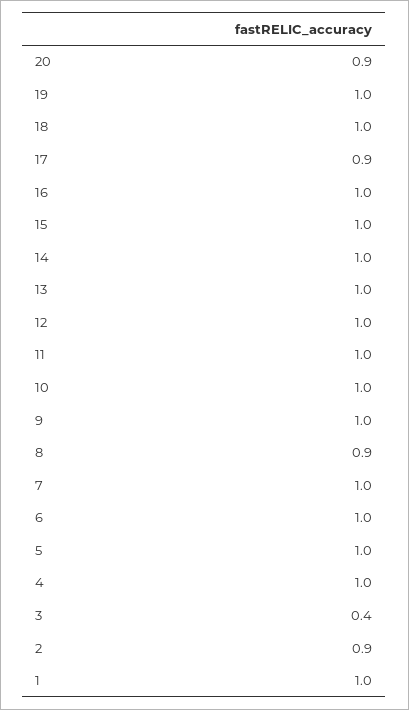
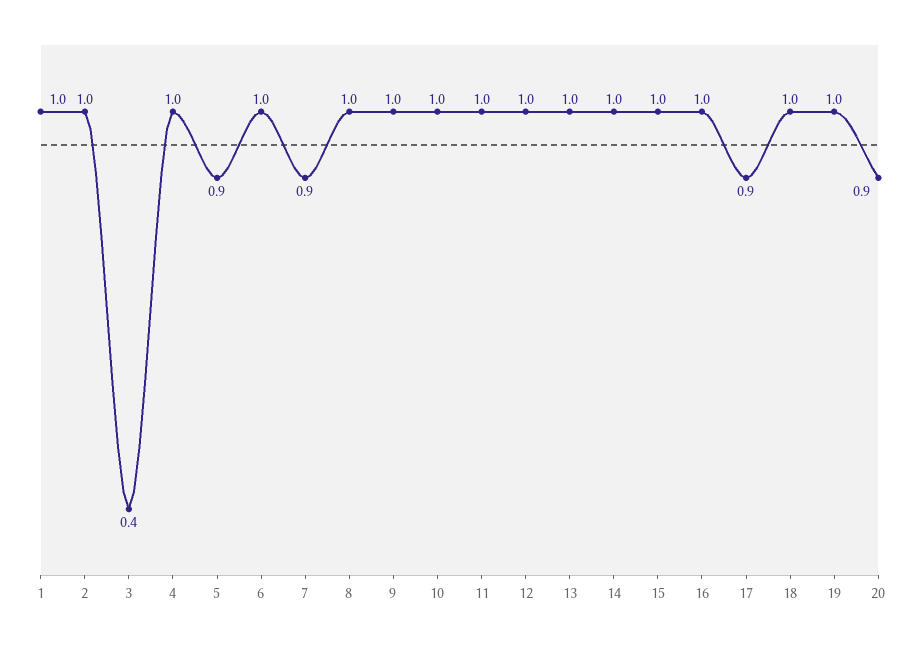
8: 0.9 -> 1
7: 1 -> 0.9
5: 1 -> 0.9
2: 0.9 -> 1

